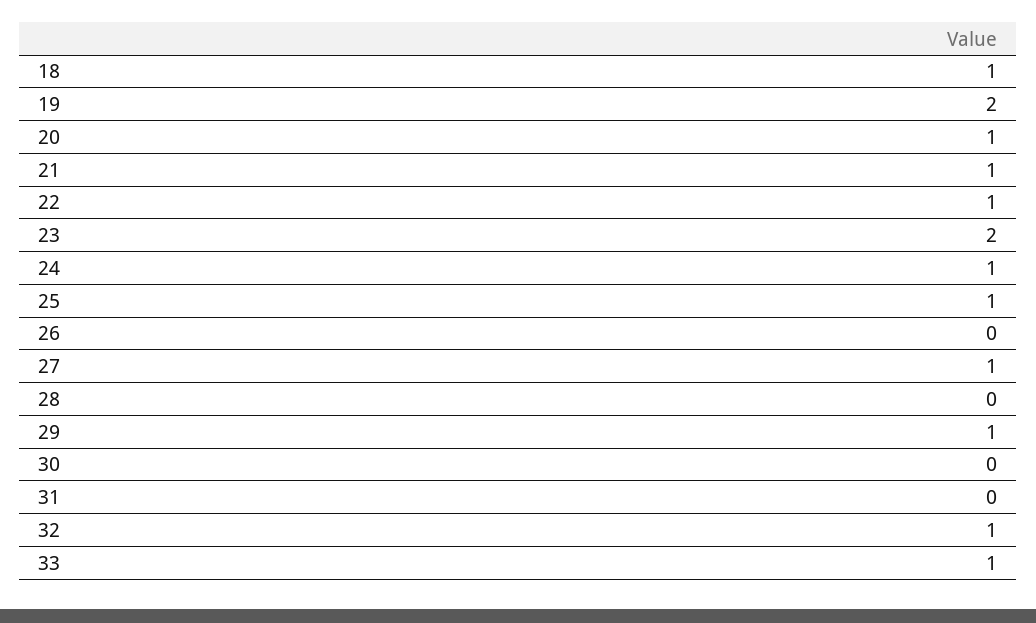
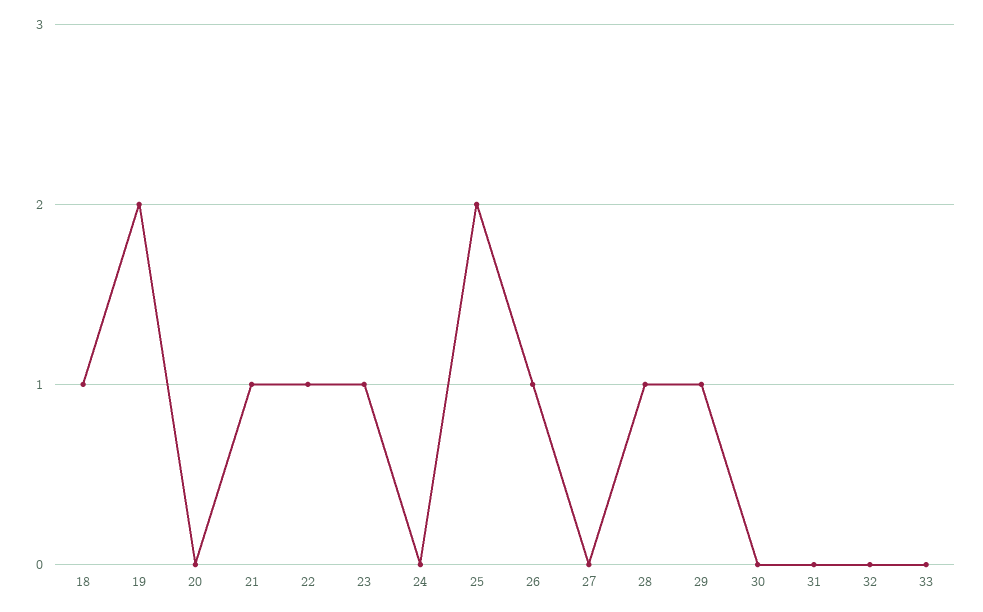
20: 1 -> 0
23: 2 -> 1
24: 1 -> 0
25: 1 -> 2
26: 0 -> 1
27: 1 -> 0
28: 0 -> 1
32: 1 -> 0
33: 1 -> 0

